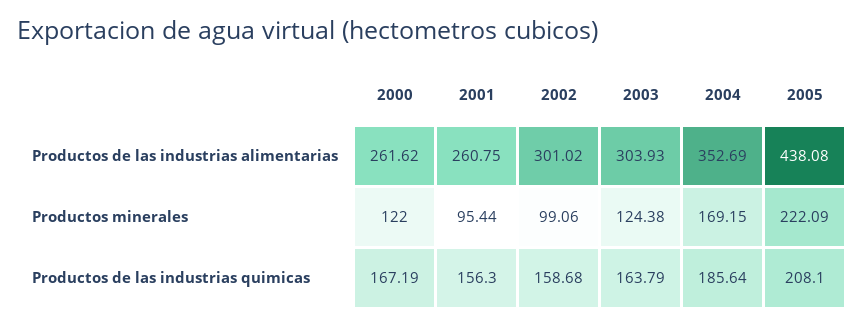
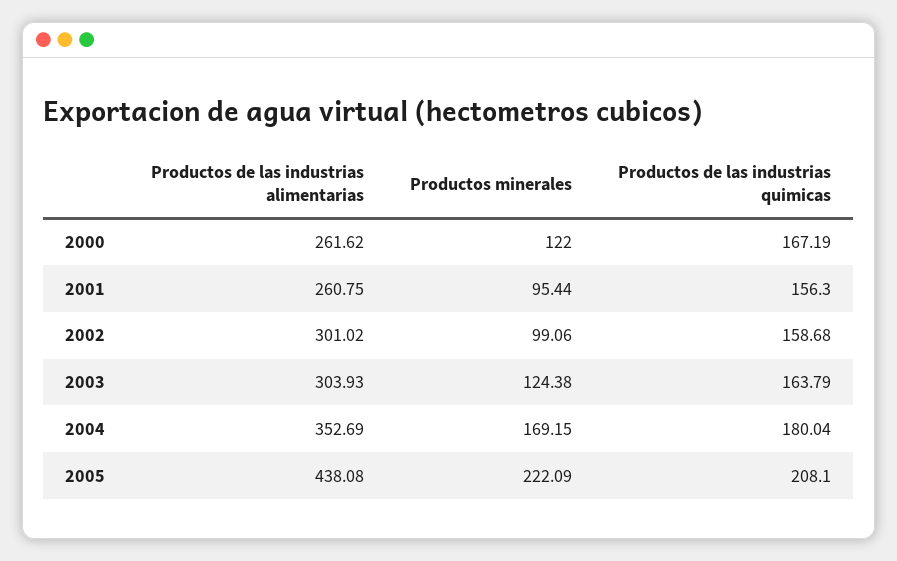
2004, Productos de las industrias quimicas: 185.64 -> 180.04

